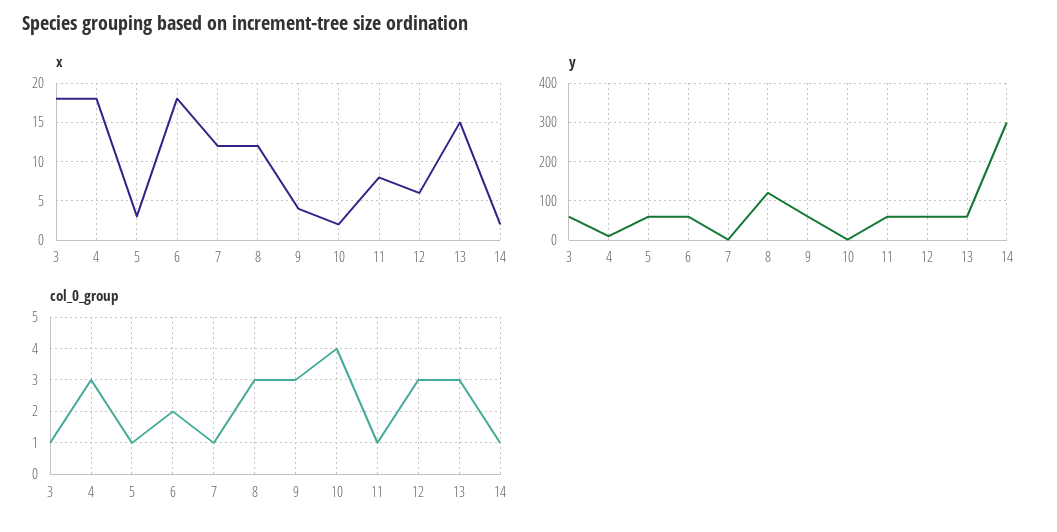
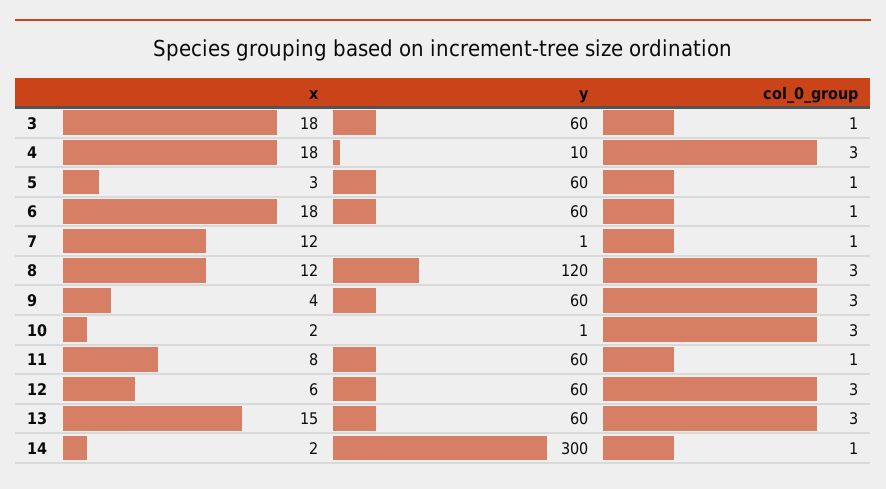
col_0_group, 6: 2 -> 1
col_0_group, 10: 4 -> 3

